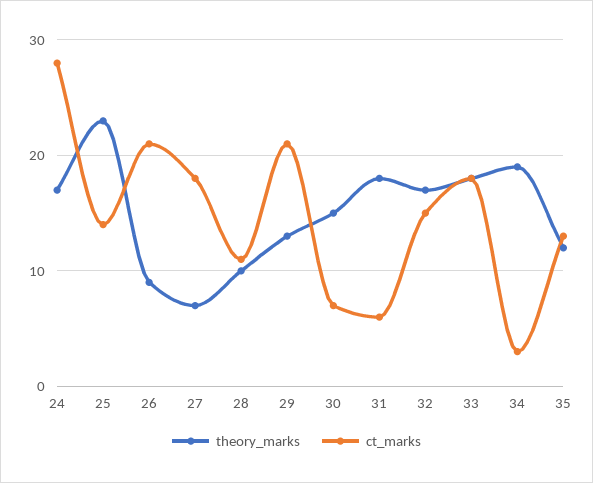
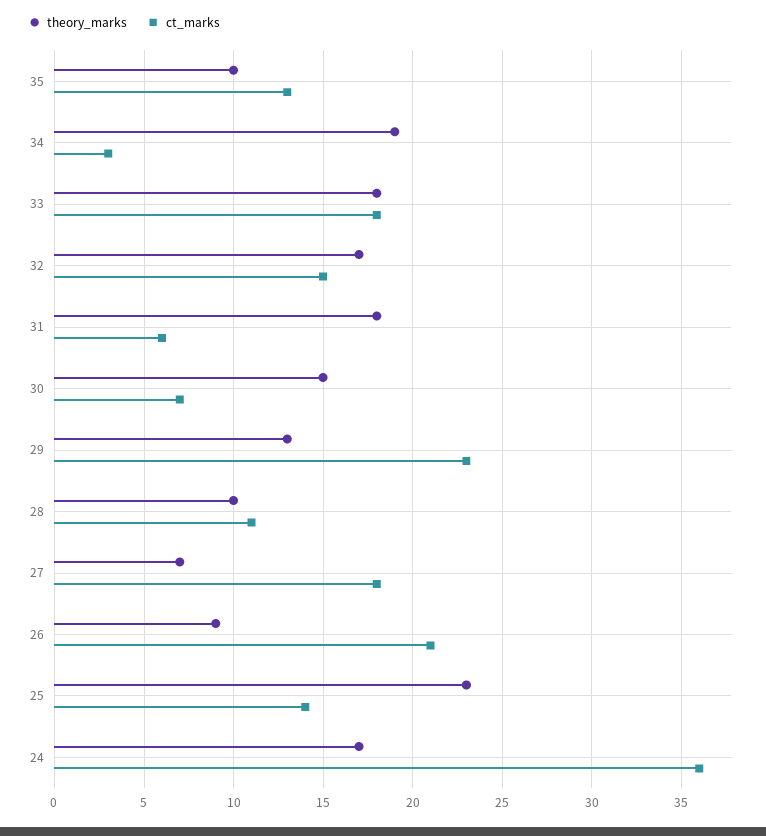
ct_marks, 24: 28 -> 36
ct_marks, 29: 21 -> 23
theory_marks, 35: 12 -> 10

